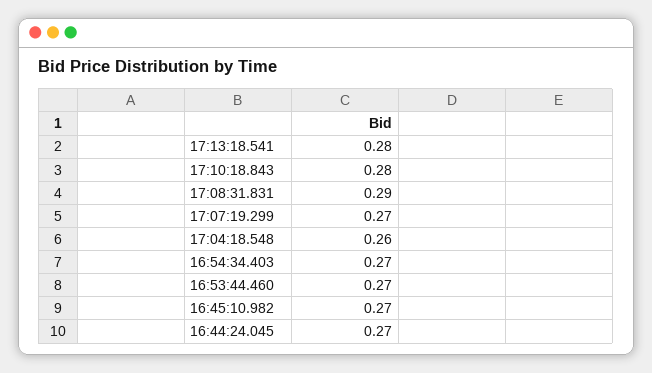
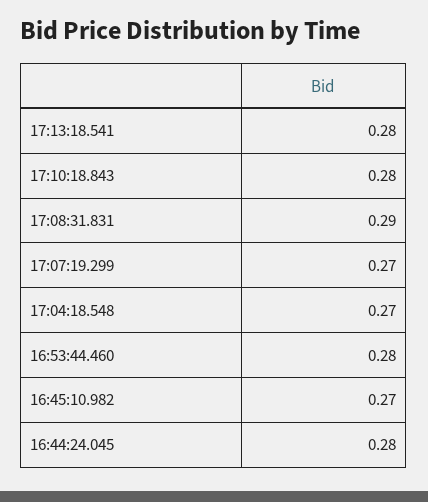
17:04:18.548: 0.26 -> 0.27
16:54:34.403: 0.27 -> none
16:53:44.460: 0.27 -> 0.28
16:44:24.045: 0.27 -> 0.28

